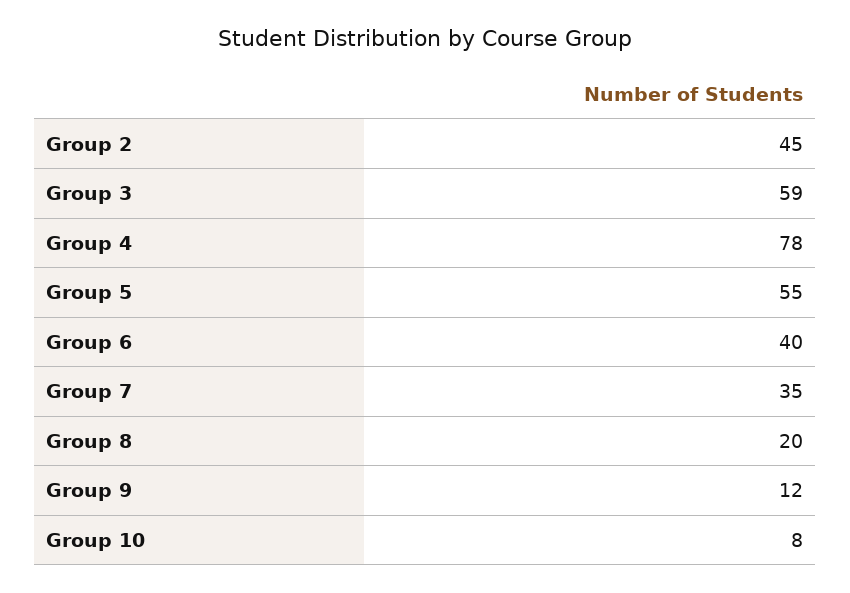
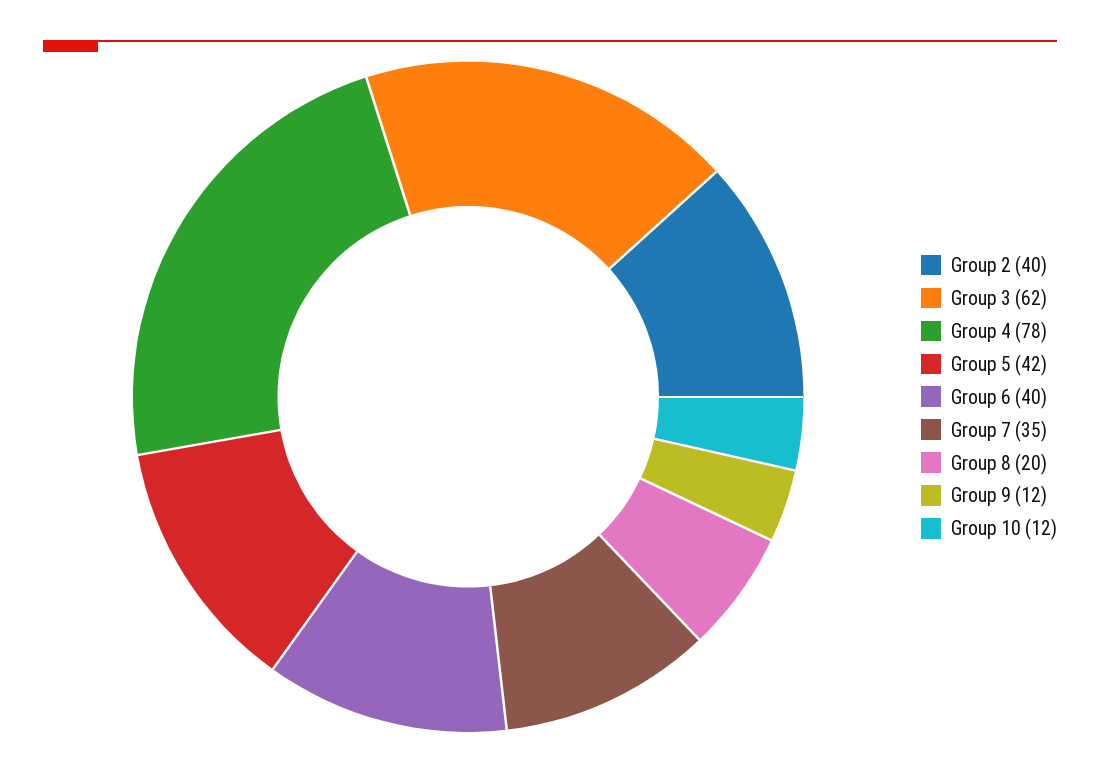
Group 2: 45 -> 40
Group 3: 59 -> 62
Group 5: 55 -> 42
Group 10: 8 -> 12

